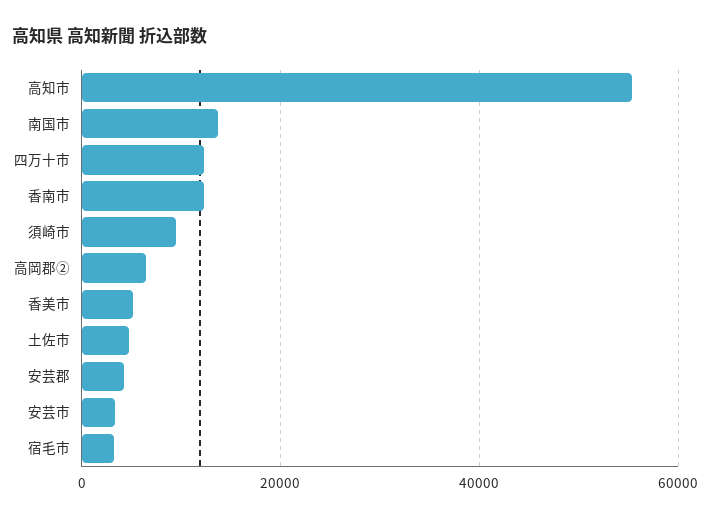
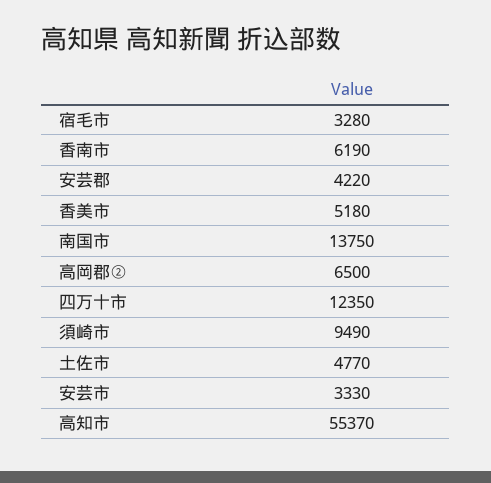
香南市: 12000 -> 6190

